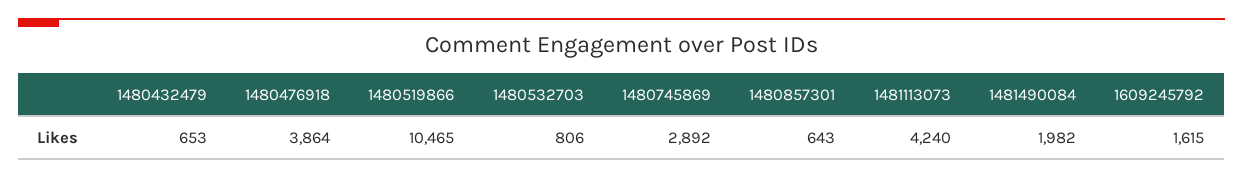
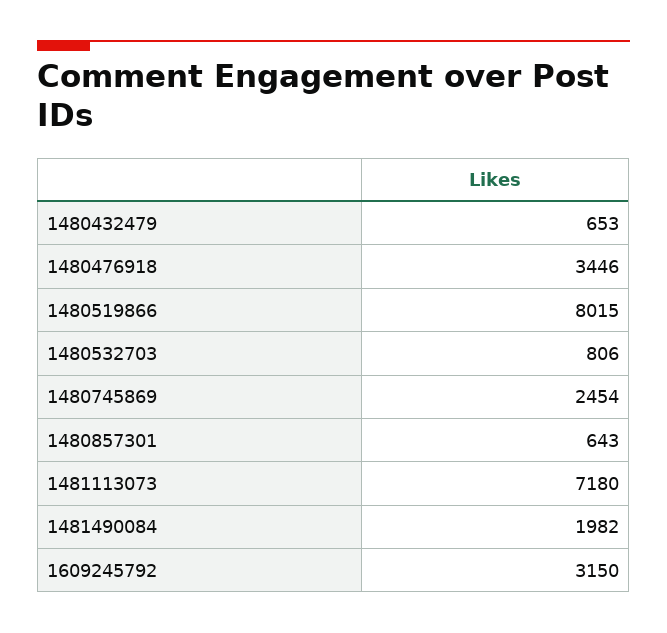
1480476918: 3864 -> 3446
1480519866: 10465 -> 8015
1480745869: 2892 -> 2454
1481113073: 4240 -> 7180
1609245792: 1615 -> 3150

